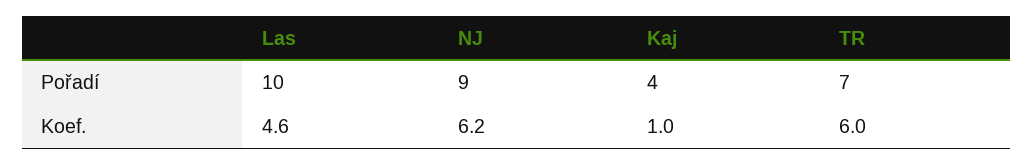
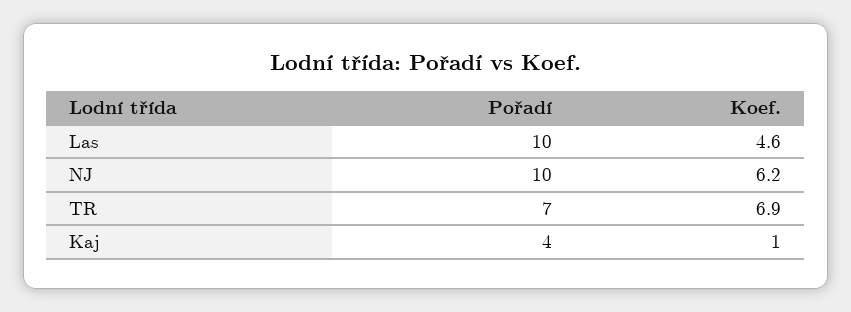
NJ, Pořadí: 9 -> 10
TR, Koef.: 6 -> 6.9

